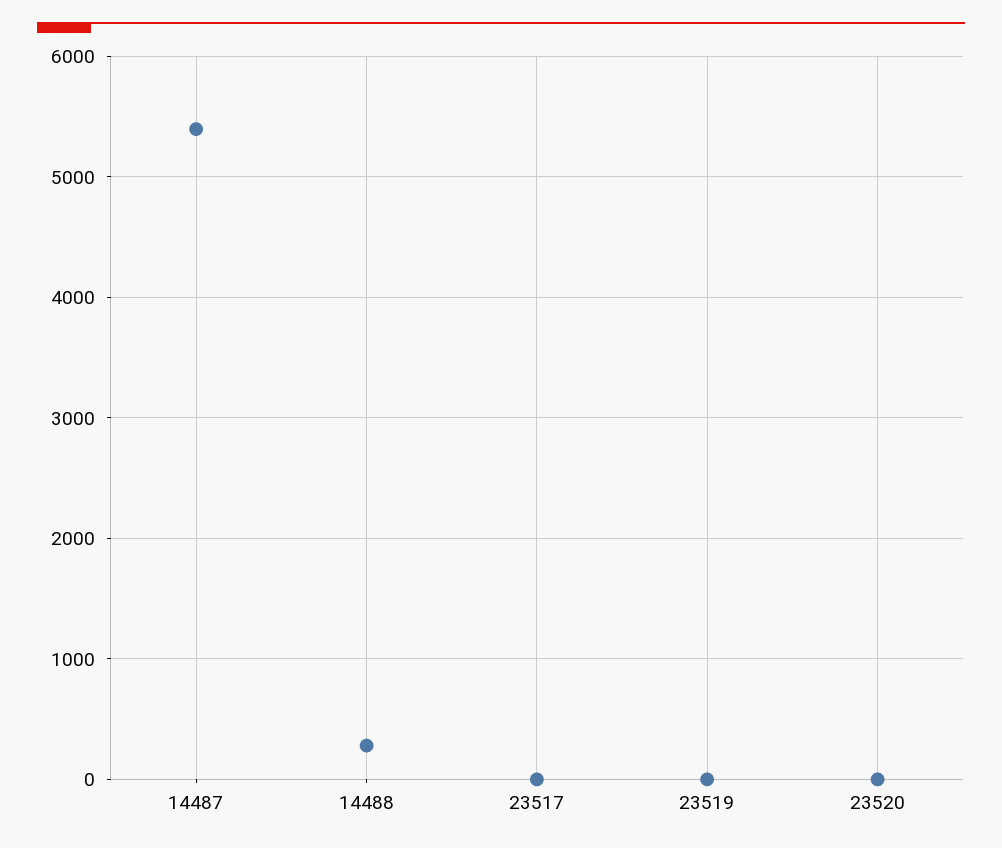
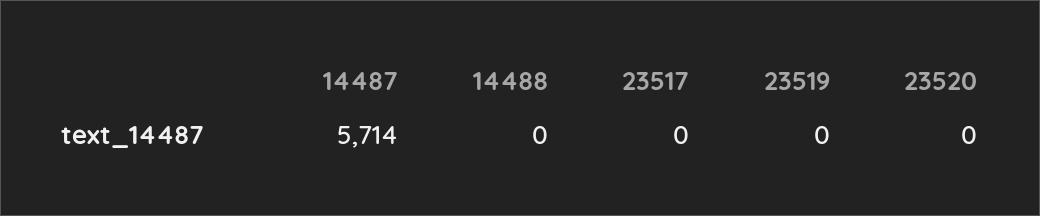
14487: 5400 -> 5714
14488: 300 -> 0

